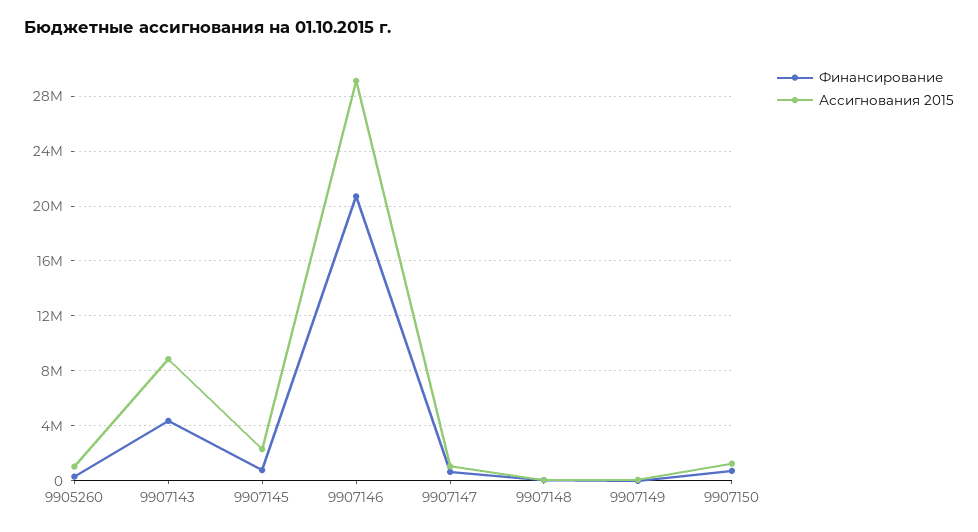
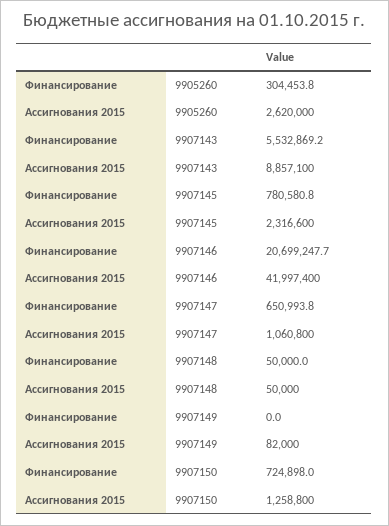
Ассигнования 2015, 9905260: 1000000 -> 2620000
Финансирование, 9907143: 4500000 -> 5532869.2
Ассигнования 2015, 9907146: 29000000 -> 41997400

